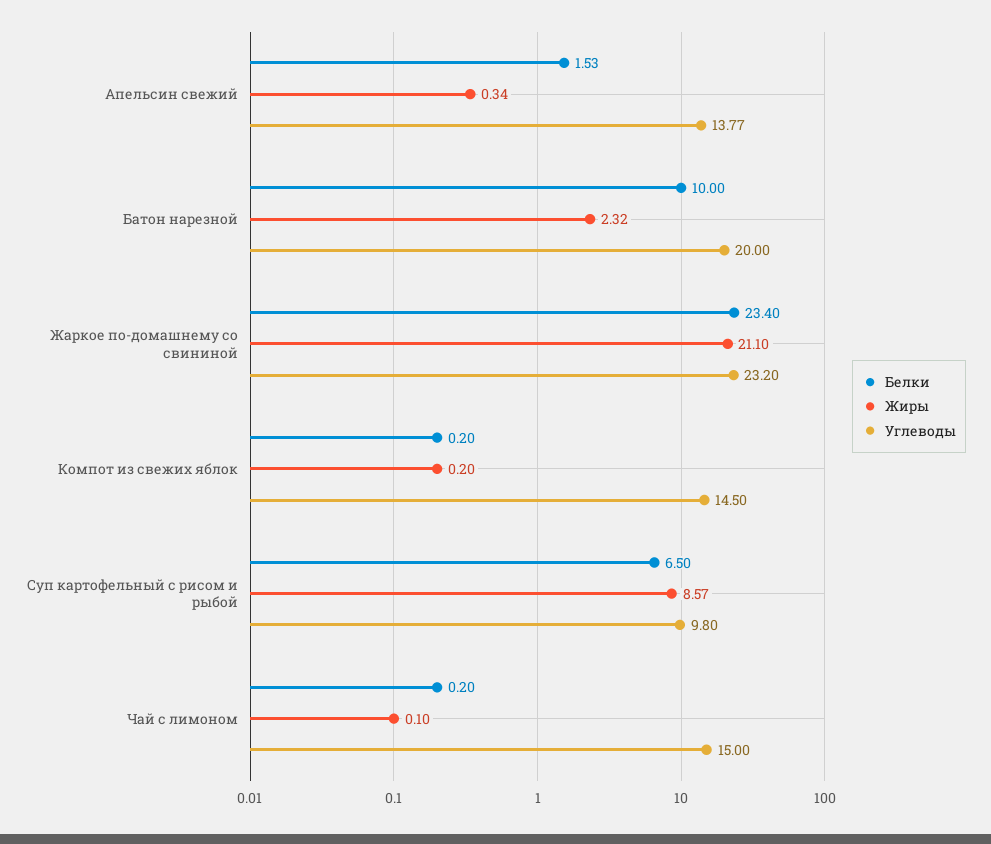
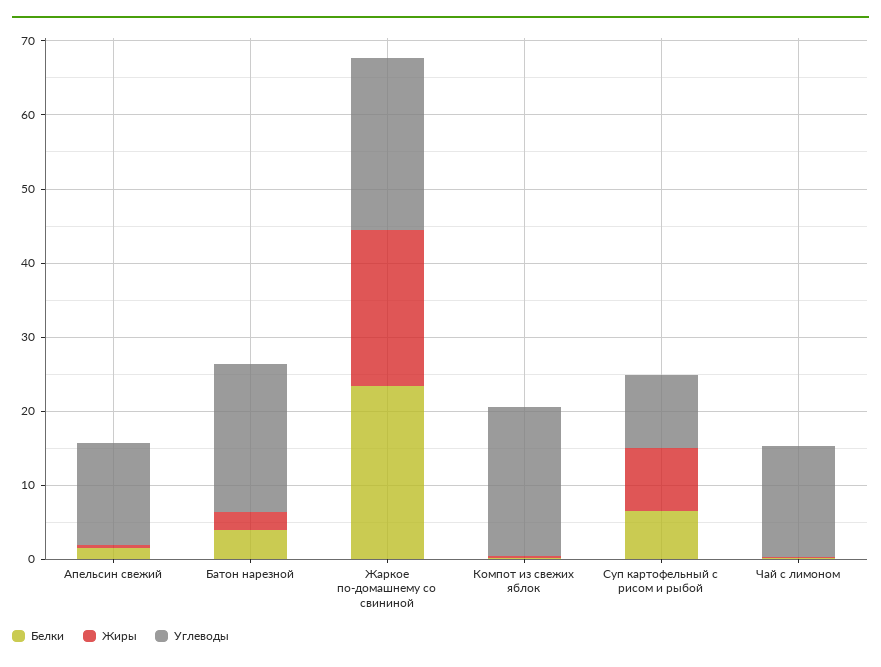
Белки, Батон нарезной: 10 -> 4
Углеводы, Компот из свежих яблок: 14.5 -> 20

